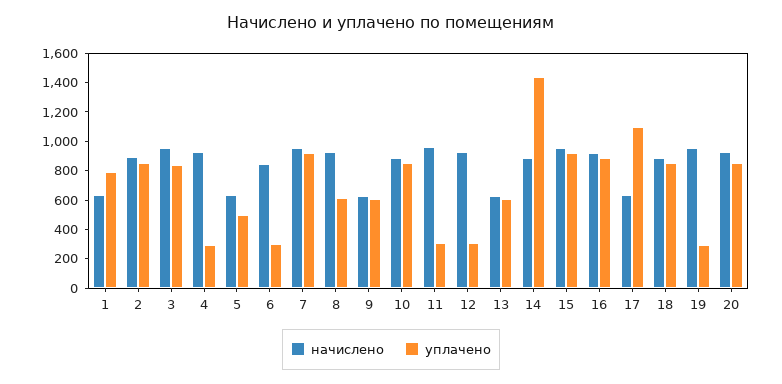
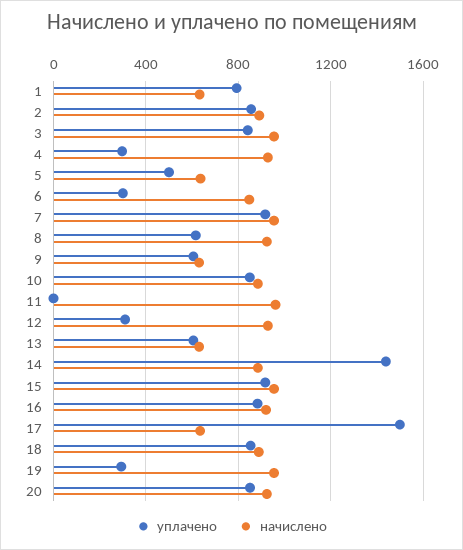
уплачено, 11: 300 -> 0
уплачено, 17: 1100 -> 1500

